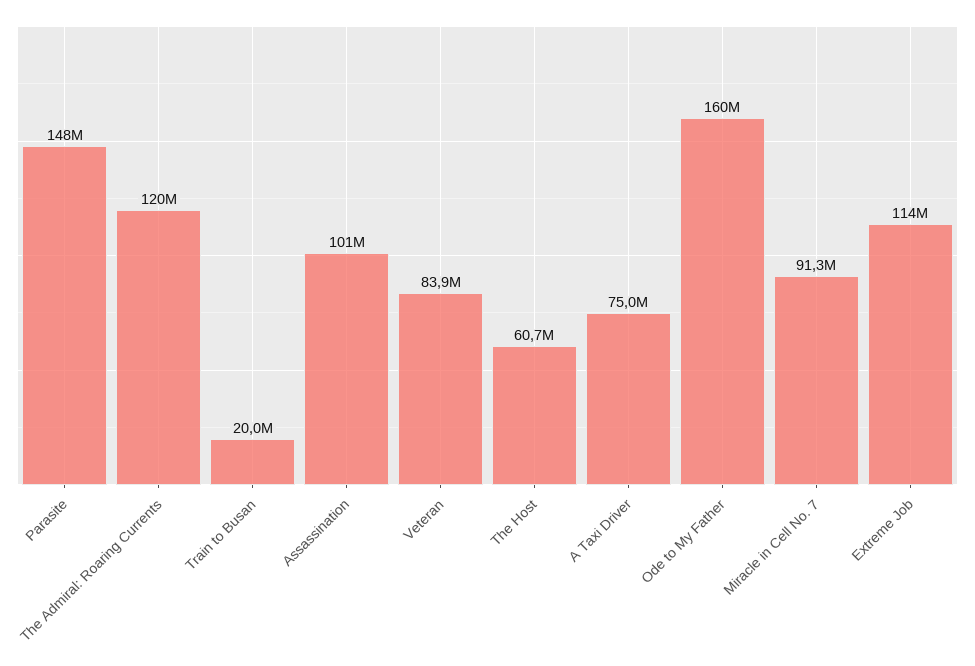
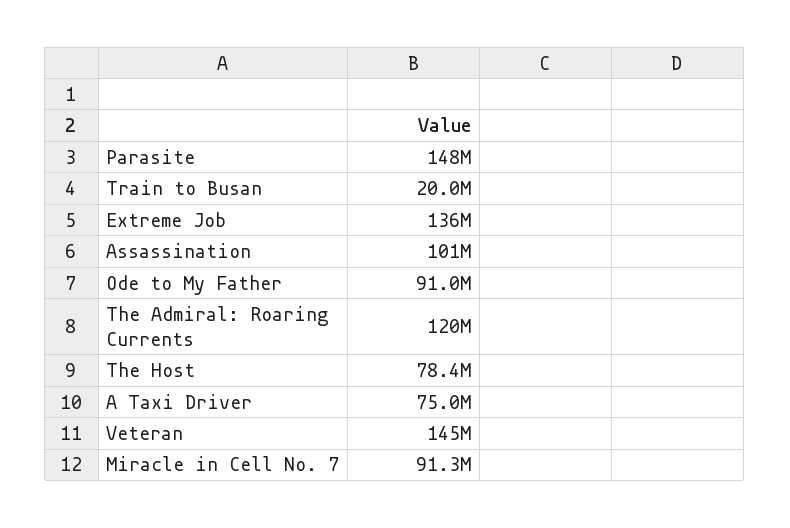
Veteran: 83900000 -> 145000000
The Host: 60700000 -> 78400000
Ode to My Father: 160000000 -> 91000000
Extreme Job: 114000000 -> 136000000

